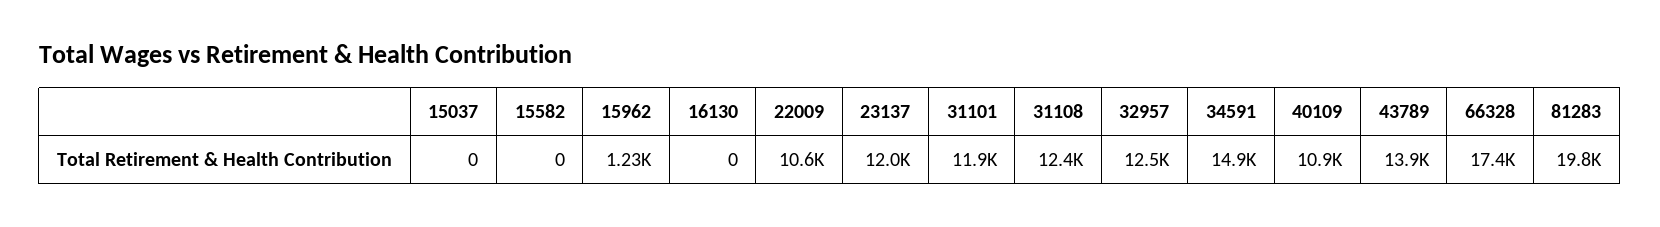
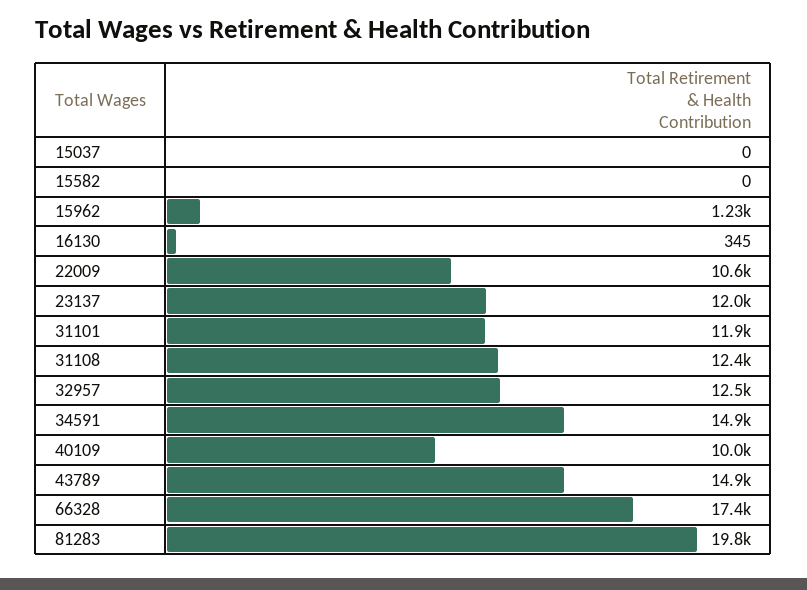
16130: 0 -> 345
40109: 10900 -> 10000
43789: 13900 -> 14900

